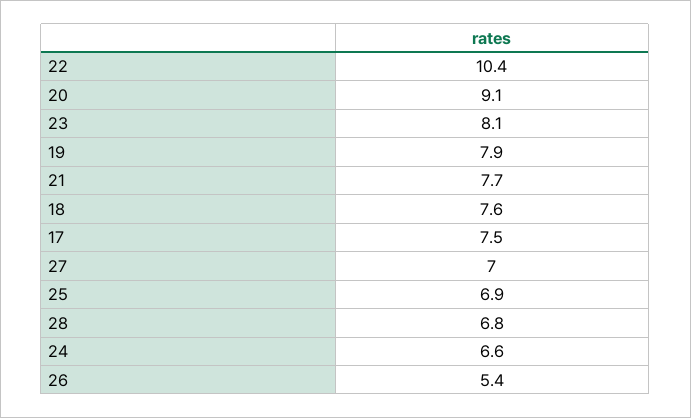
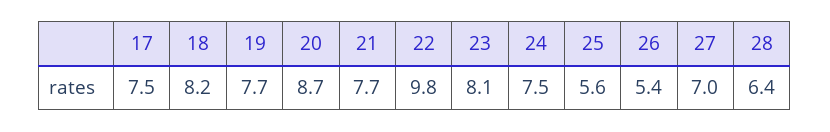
22: 10.4 -> 9.8
20: 9.1 -> 8.7
19: 7.9 -> 7.7
18: 7.6 -> 8.2
25: 6.9 -> 5.6
28: 6.8 -> 6.4
24: 6.6 -> 7.5

